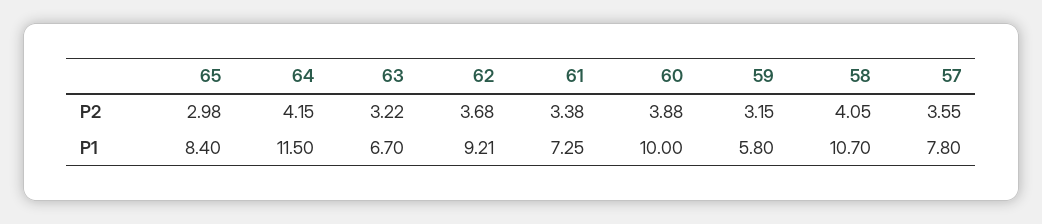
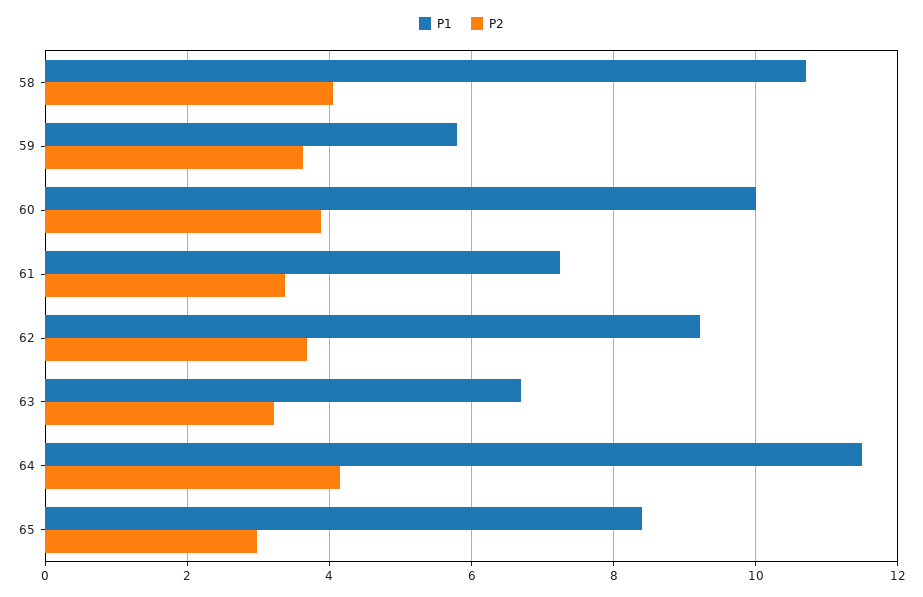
P2, 59: 3.15 -> 3.6
P2, 57: 3.55 -> none
P1, 57: 7.8 -> none

